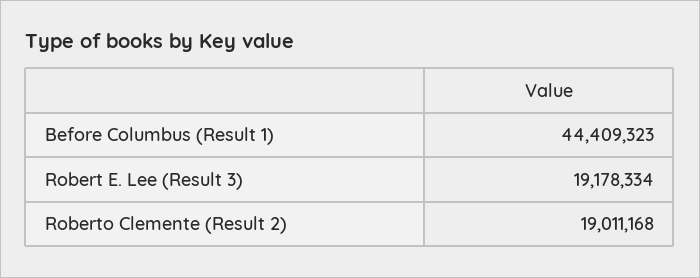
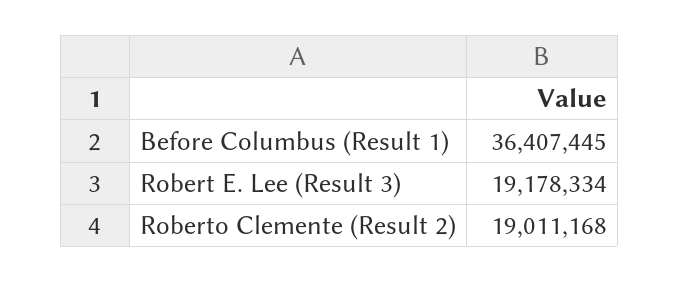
Before Columbus (Result 1): 44409323 -> 36407445

